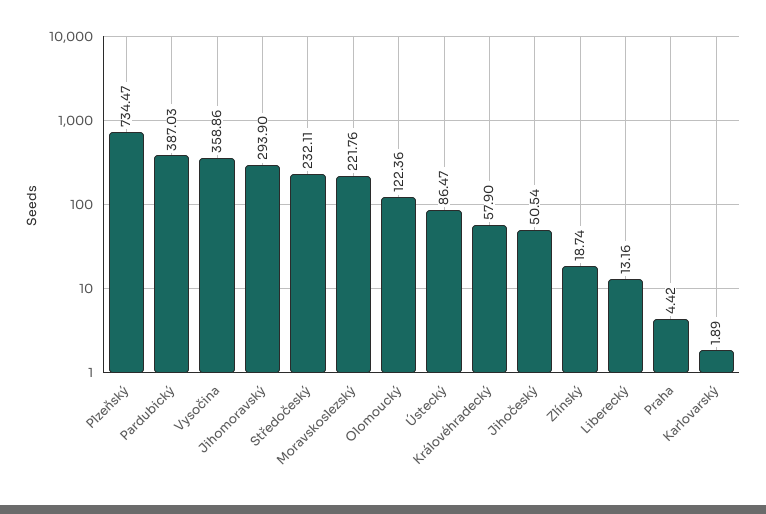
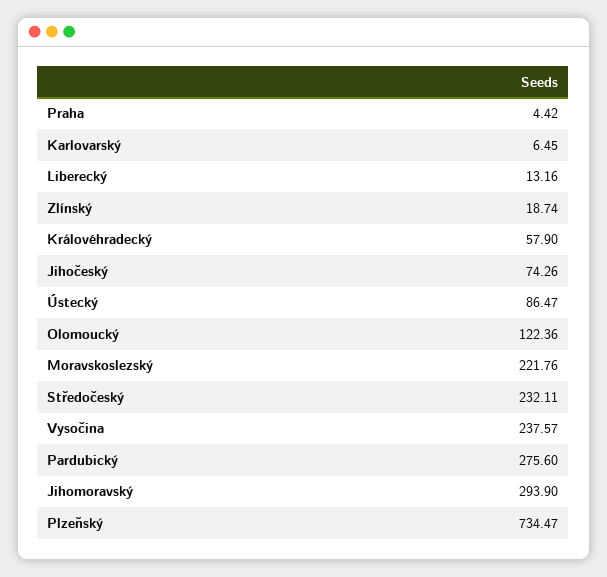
Pardubický: 387.03 -> 275.6
Vysočina: 358.86 -> 237.57
Jihočeský: 50.54 -> 74.26
Karlovarský: 1.89 -> 6.45

